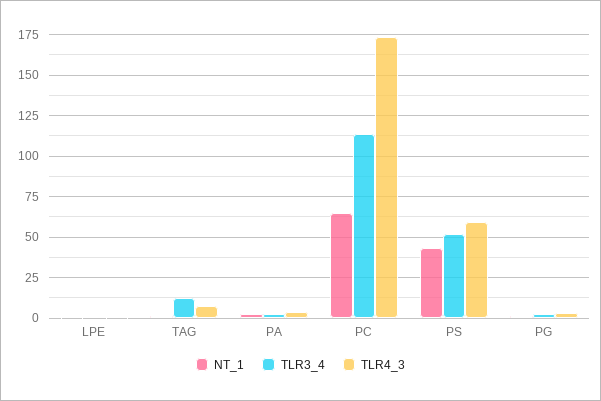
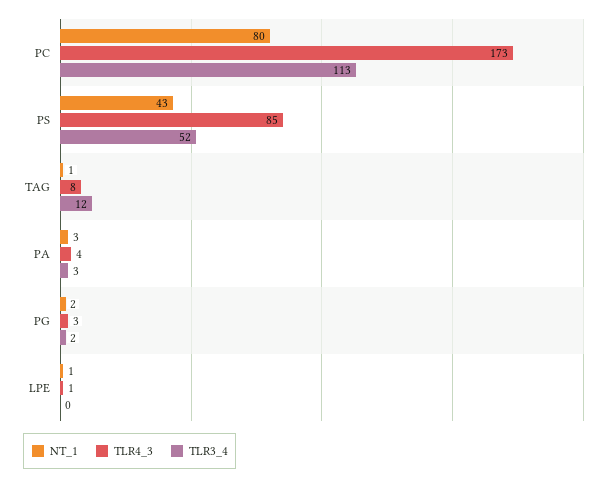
NT_1, PC: 65 -> 80
TLR4_3, PS: 60 -> 85

